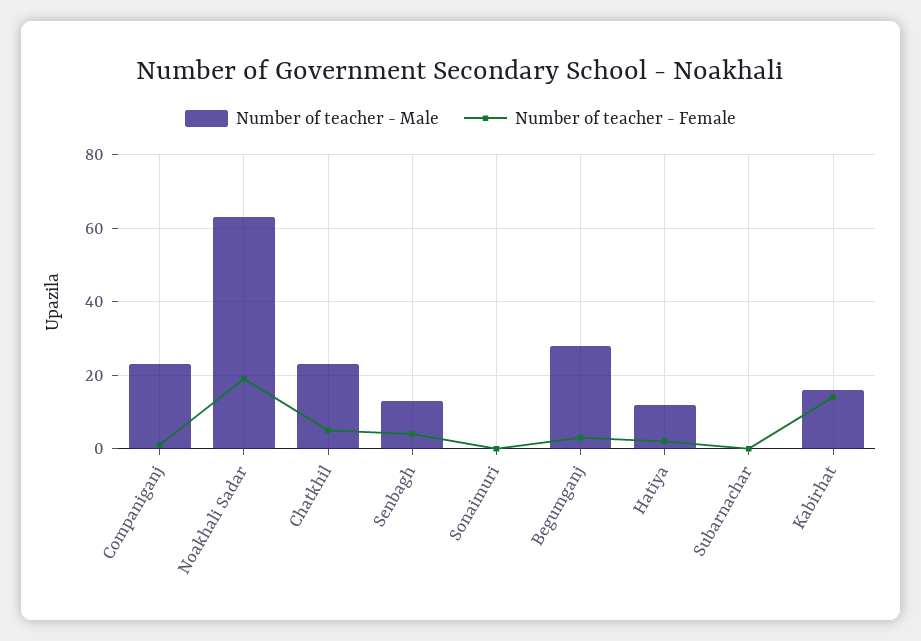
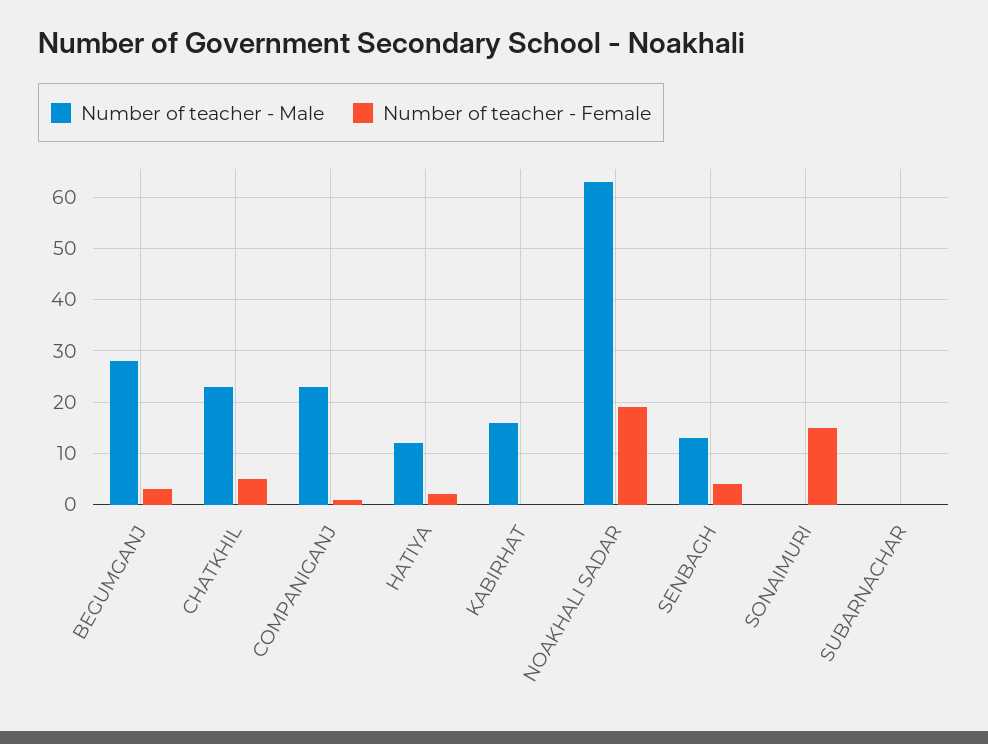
Number of teacher - Female, Sonaimuri: 0 -> 15
Number of teacher - Female, Kabirhat: 15 -> 0

